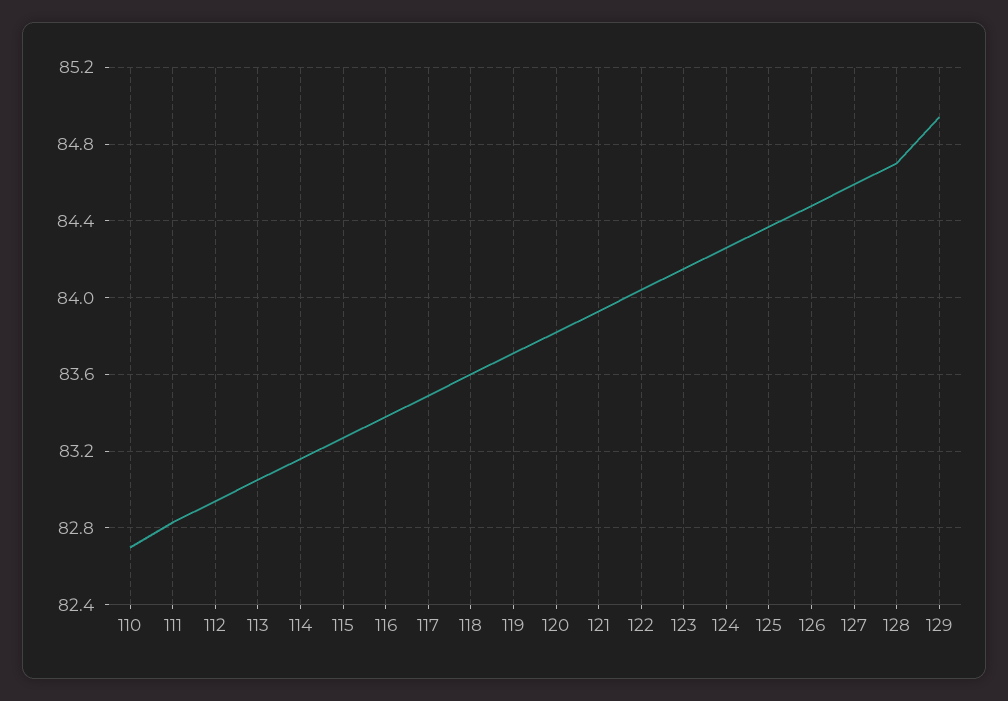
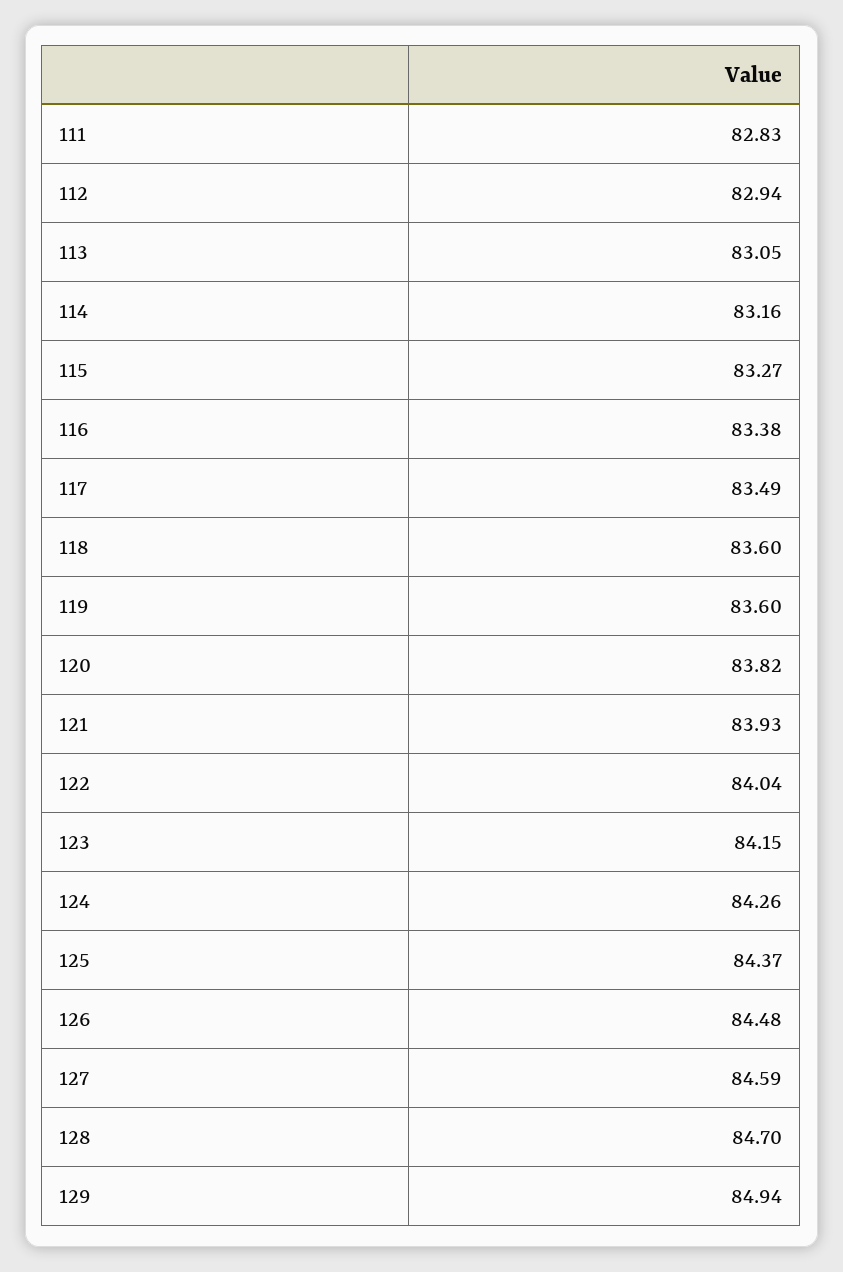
110: 82.7 -> none
119: 83.7 -> 83.6

